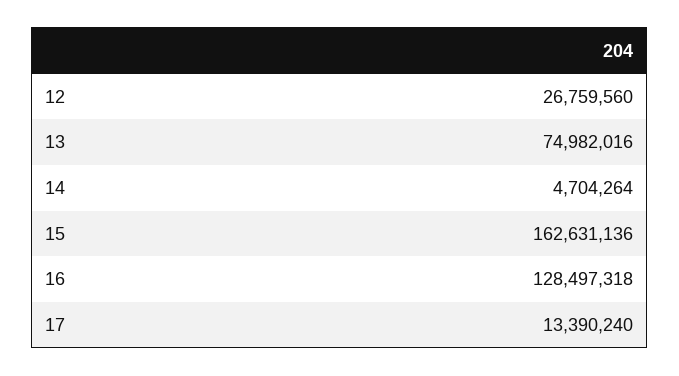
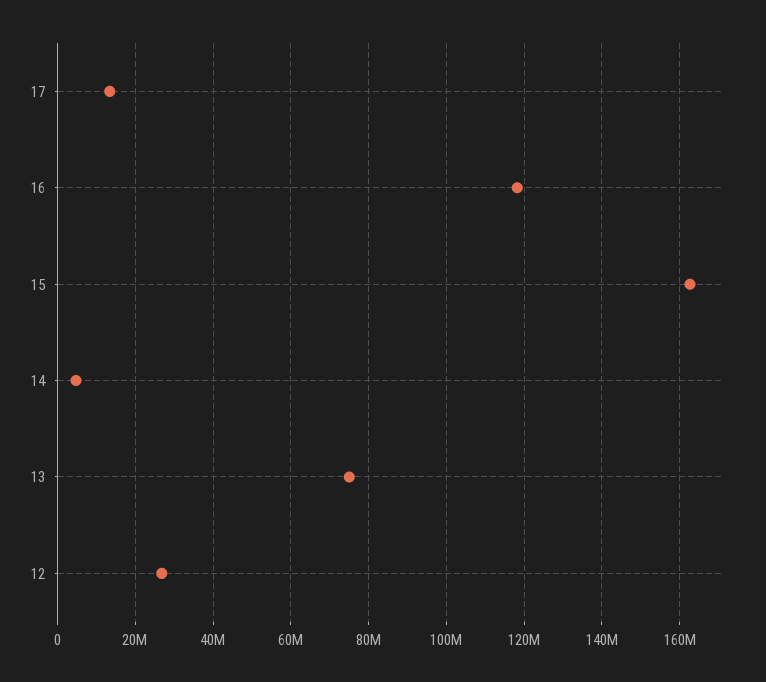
16: 128497318 -> 118000000

